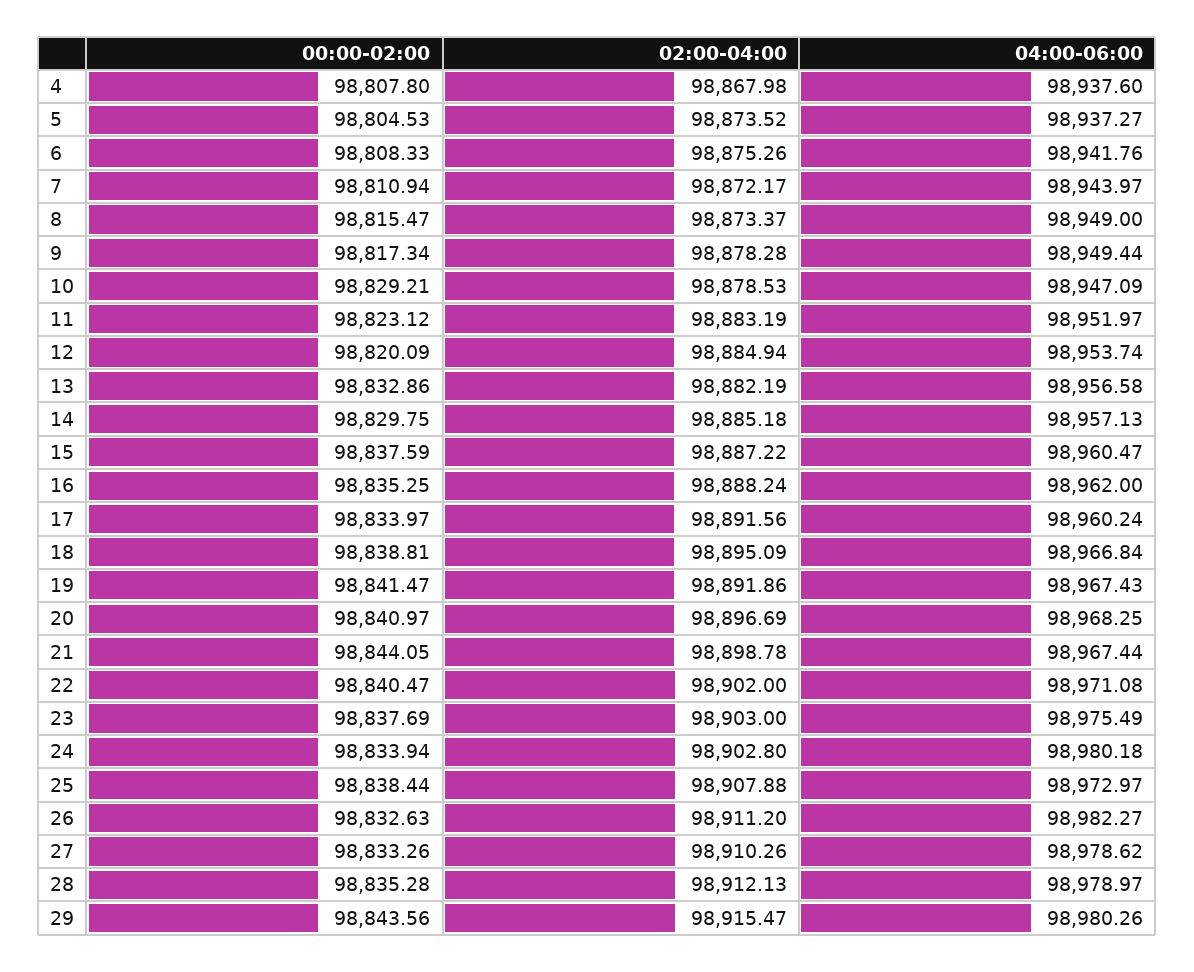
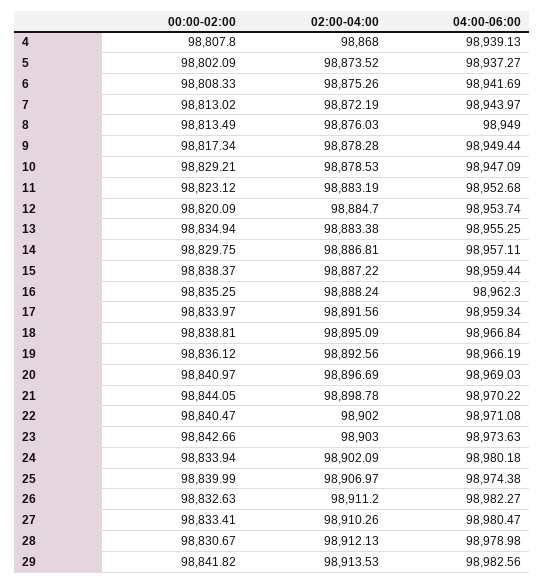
02:00-04:00, 4: 98867.98 -> 98868
04:00-06:00, 4: 98937.6 -> 98939.13
00:00-02:00, 5: 98804.53 -> 98802.09
04:00-06:00, 6: 98941.76 -> 98941.69
00:00-02:00, 7: 98810.94 -> 98813.02
02:00-04:00, 7: 98872.17 -> 98872.19
00:00-02:00, 8: 98815.47 -> 98813.49
02:00-04:00, 8: 98873.37 -> 98876.03
04:00-06:00, 11: 98951.97 -> 98952.68
02:00-04:00, 12: 98884.94 -> 98884.7
00:00-02:00, 13: 98832.86 -> 98834.94
02:00-04:00, 13: 98882.19 -> 98883.38
04:00-06:00, 13: 98956.58 -> 98955.25
02:00-04:00, 14: 98885.18 -> 98886.81
04:00-06:00, 14: 98957.13 -> 98957.11
00:00-02:00, 15: 98837.59 -> 98838.37
04:00-06:00, 15: 98960.47 -> 98959.44
04:00-06:00, 16: 98962 -> 98962.3
04:00-06:00, 17: 98960.24 -> 98959.34
00:00-02:00, 19: 98841.47 -> 98836.12
02:00-04:00, 19: 98891.86 -> 98892.56
04:00-06:00, 19: 98967.43 -> 98966.19
04:00-06:00, 20: 98968.25 -> 98969.03
04:00-06:00, 21: 98967.44 -> 98970.22
00:00-02:00, 23: 98837.69 -> 98842.66
04:00-06:00, 23: 98975.49 -> 98973.63
02:00-04:00, 24: 98902.8 -> 98902.09
00:00-02:00, 25: 98838.44 -> 98839.99
02:00-04:00, 25: 98907.88 -> 98906.97
04:00-06:00, 25: 98972.97 -> 98974.38
00:00-02:00, 27: 98833.26 -> 98833.41
04:00-06:00, 27: 98978.62 -> 98980.47
00:00-02:00, 28: 98835.28 -> 98830.67
04:00-06:00, 28: 98978.97 -> 98978.98
00:00-02:00, 29: 98843.56 -> 98841.82
02:00-04:00, 29: 98915.47 -> 98913.53
04:00-06:00, 29: 98980.26 -> 98982.56

